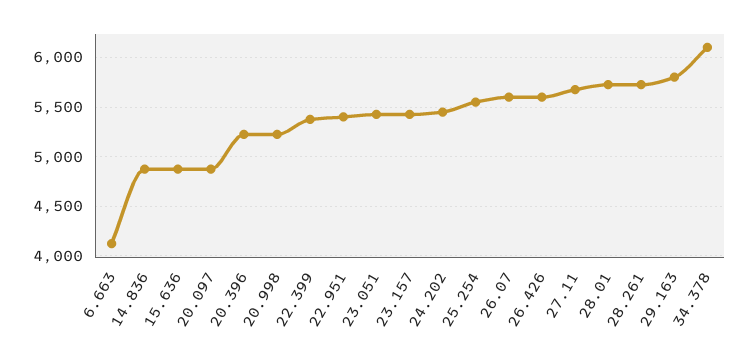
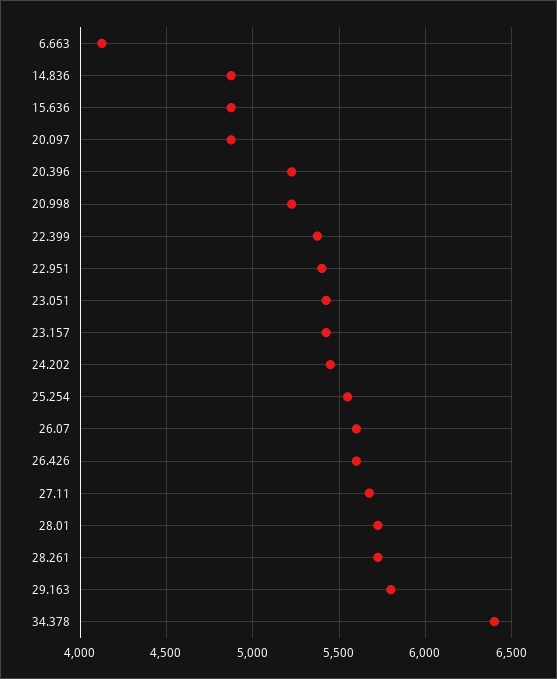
34.378: 6100 -> 6400

